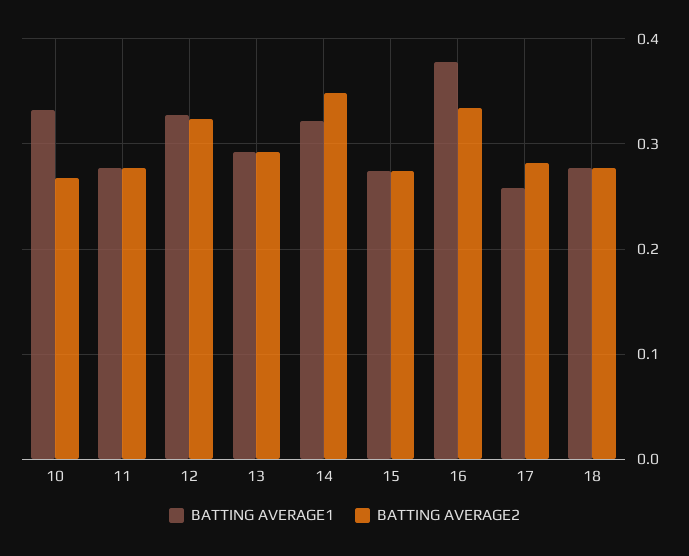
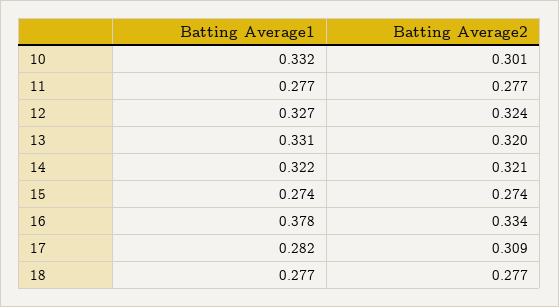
BATTING AVERAGE2, 10: 0.27 -> 0.301
BATTING AVERAGE1, 13: 0.29 -> 0.331
BATTING AVERAGE2, 13: 0.29 -> 0.32
BATTING AVERAGE2, 14: 0.35 -> 0.321
BATTING AVERAGE1, 17: 0.26 -> 0.282
BATTING AVERAGE2, 17: 0.28 -> 0.309

